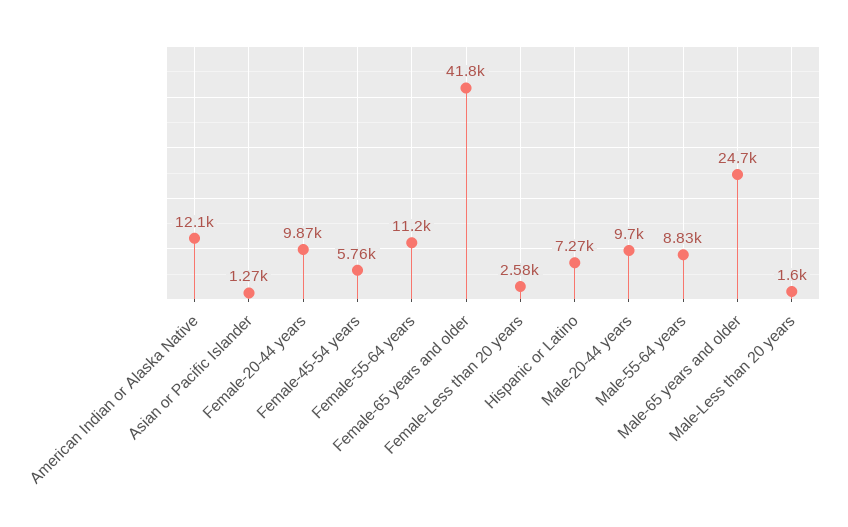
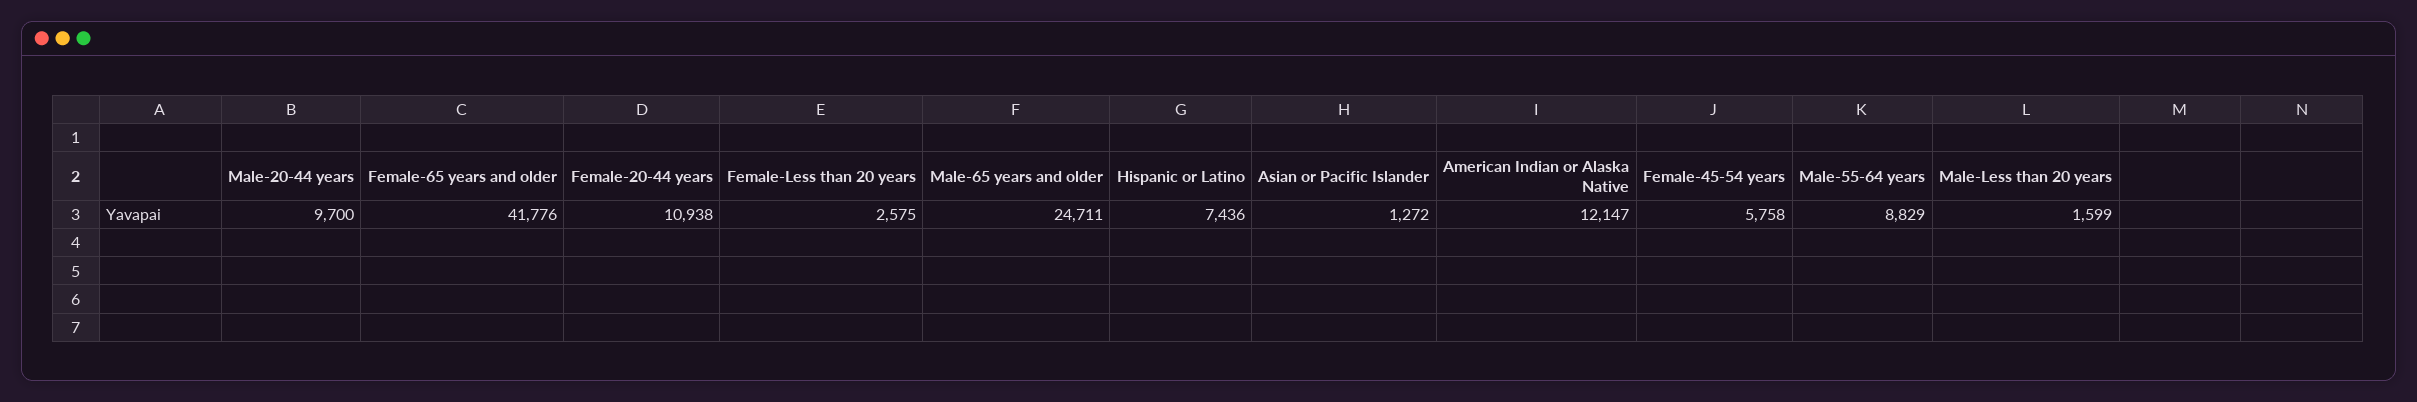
Female-20-44 years: 9870 -> 10938
Female-55-64 years: 11200 -> none
Hispanic or Latino: 7270 -> 7436

